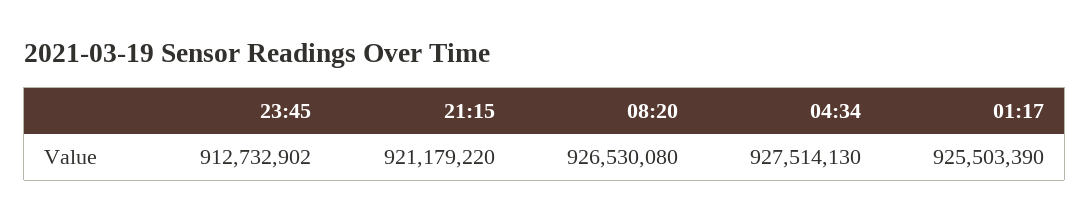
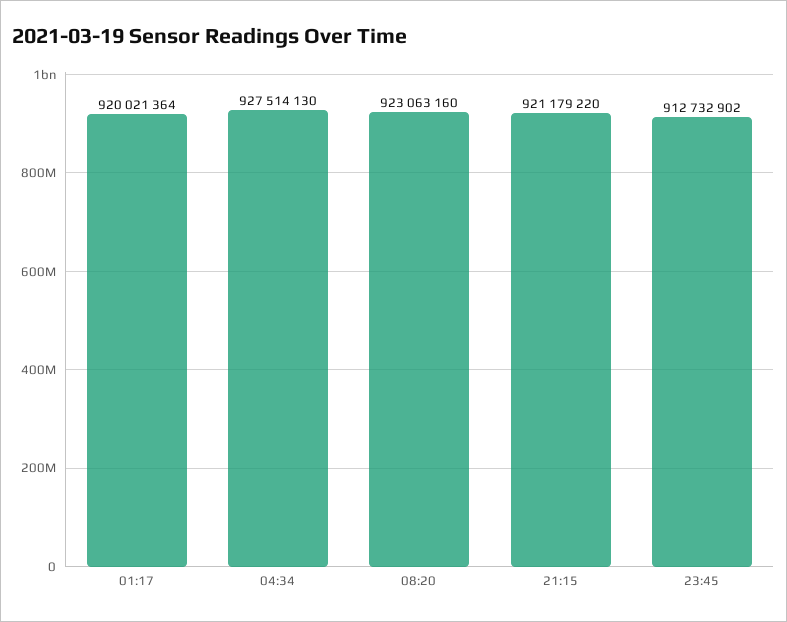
08:20: 926530080 -> 923063160
01:17: 925503390 -> 920021364

